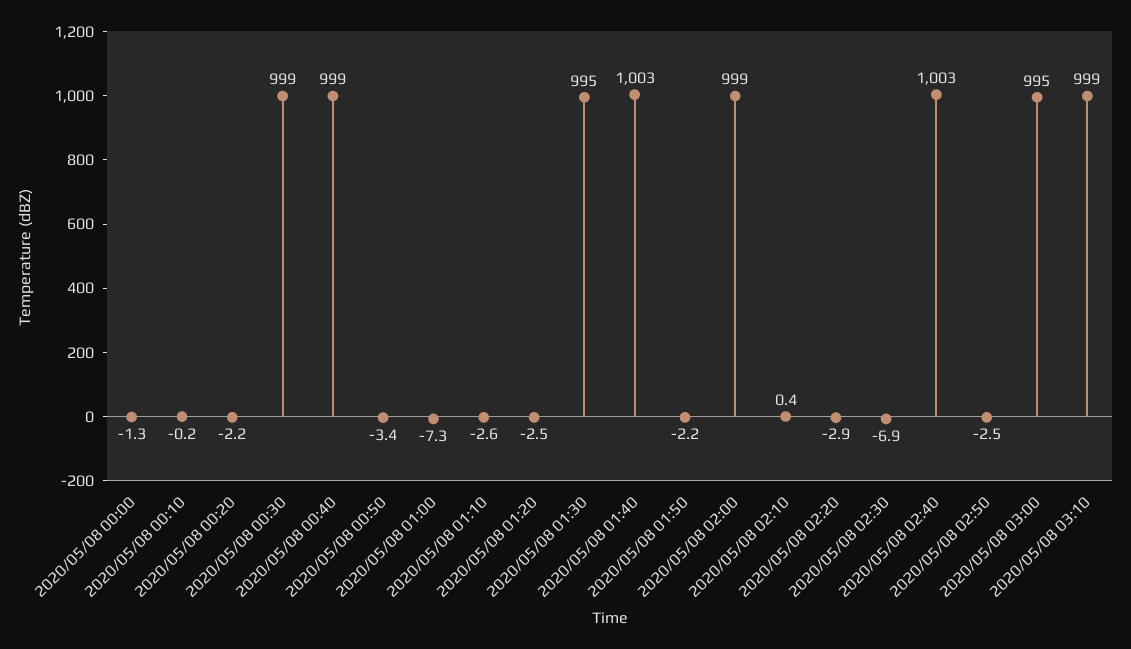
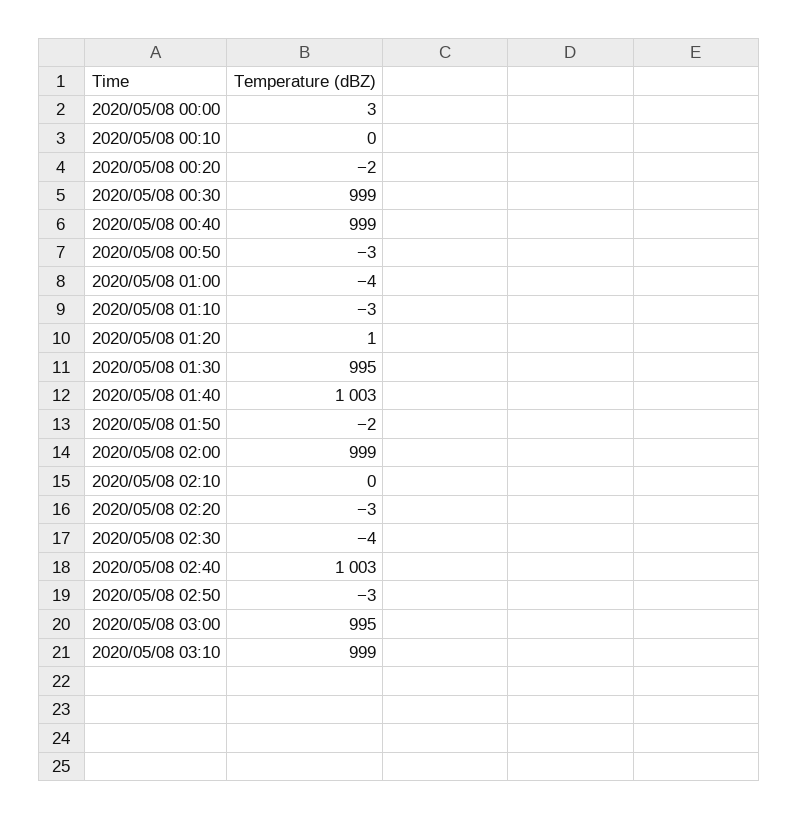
2020/05/08 00:00: -1.3 -> 3
2020/05/08 01:00: -7.3 -> -4
2020/05/08 01:20: -2.5 -> 1
2020/05/08 02:30: -6.9 -> -4

